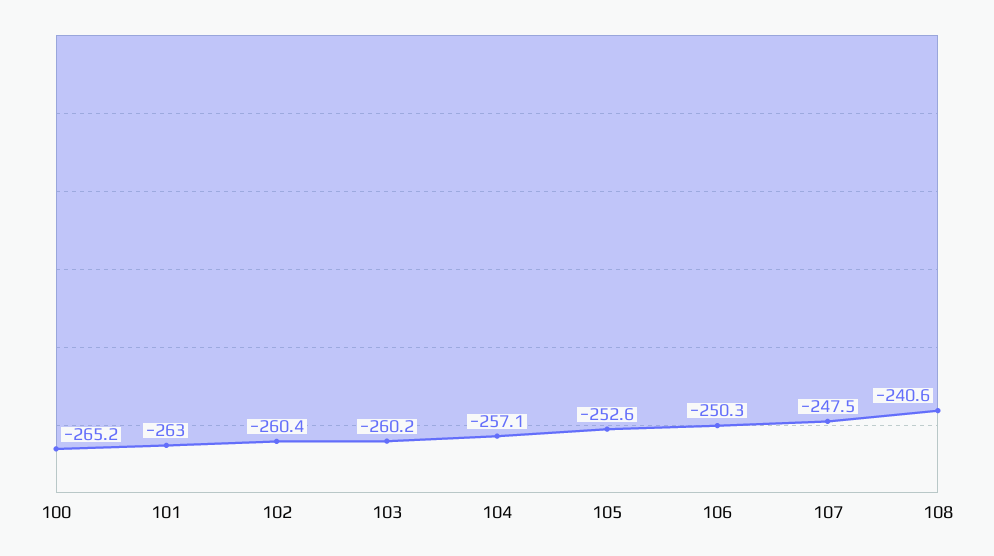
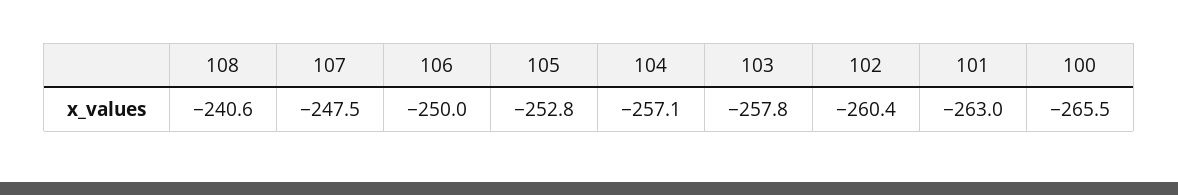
100: -265.2 -> -265.5
103: -260.2 -> -257.8
105: -252.6 -> -252.8
106: -250.3 -> -250

